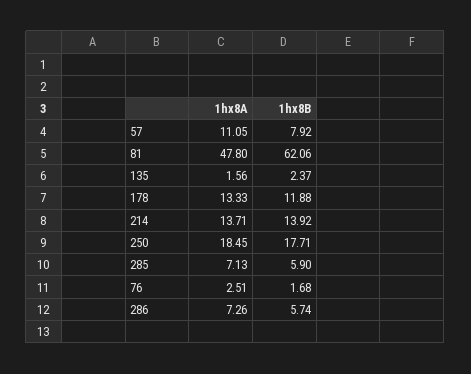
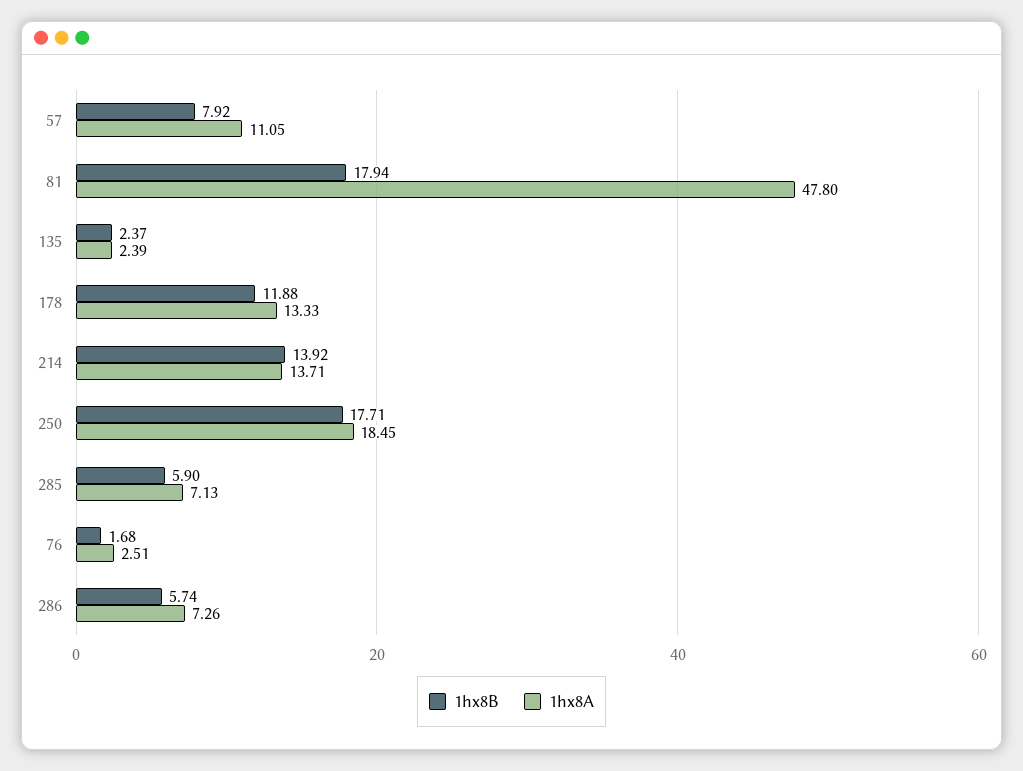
1hx8B, 81: 62.06 -> 17.94
1hx8A, 135: 1.56 -> 2.39

